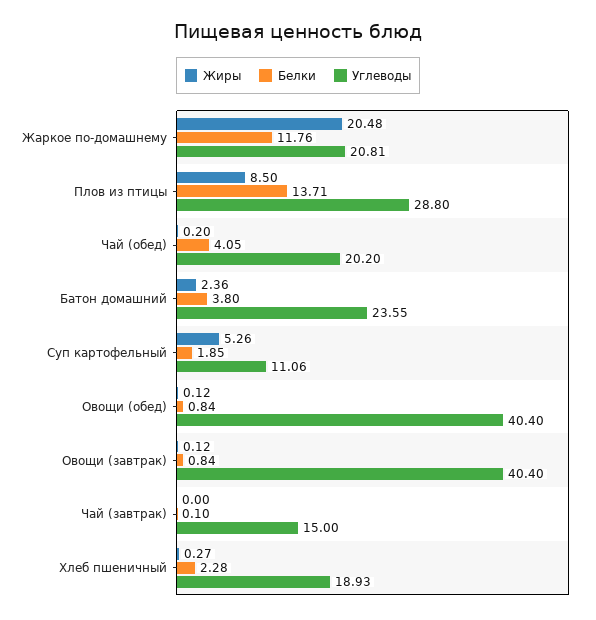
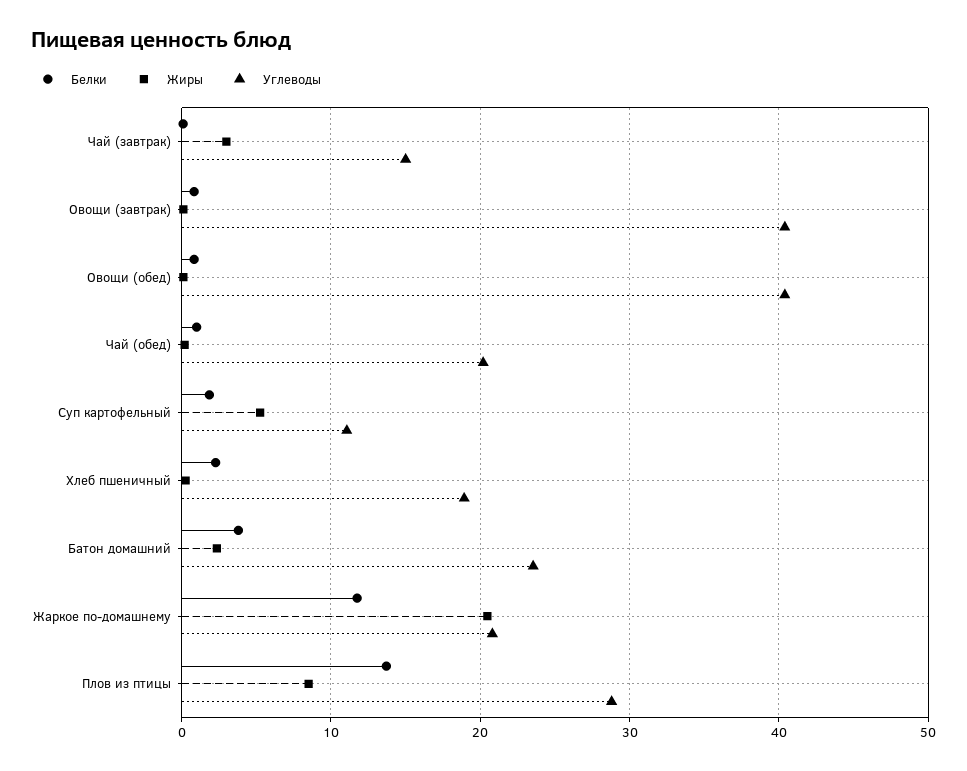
Белки, Чай (обед): 4.05 -> 1
Жиры, Чай (завтрак): 0 -> 3

